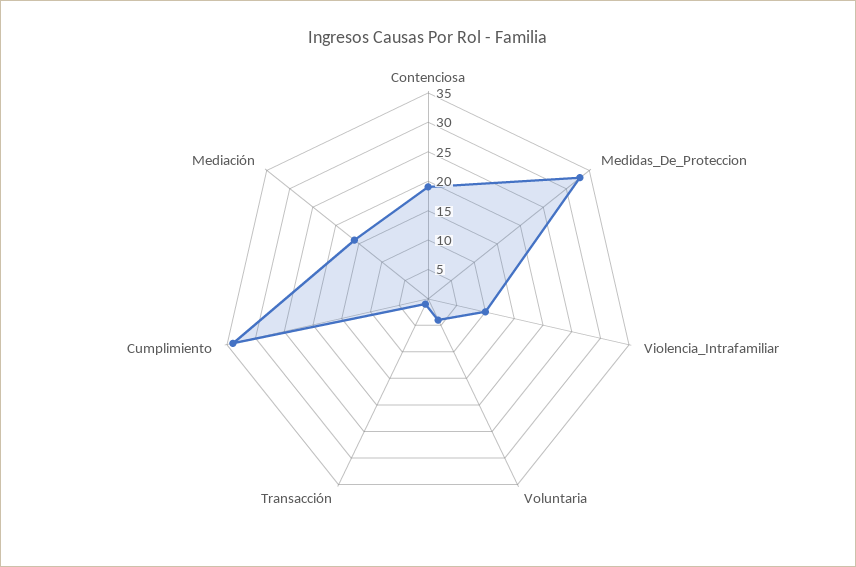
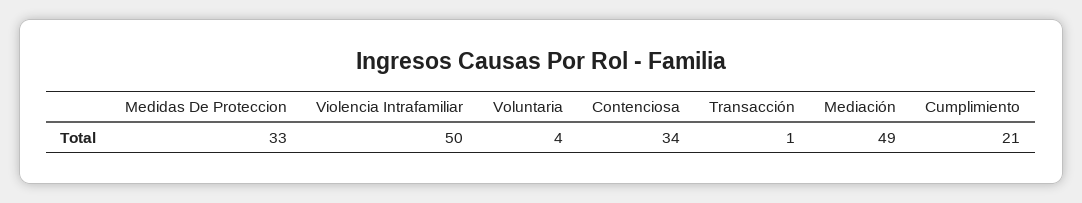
Contenciosa: 20 -> 34
Violencia_Intrafamiliar: 10 -> 50
Cumplimiento: 35 -> 21
Mediación: 15 -> 49

